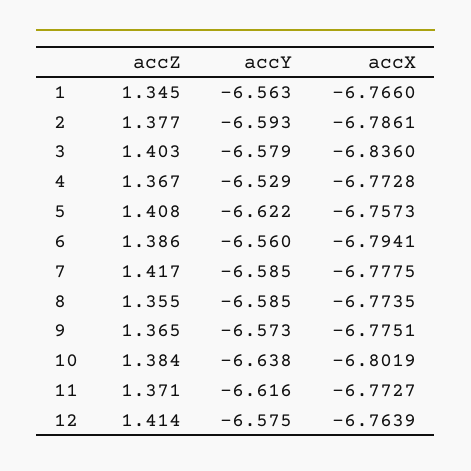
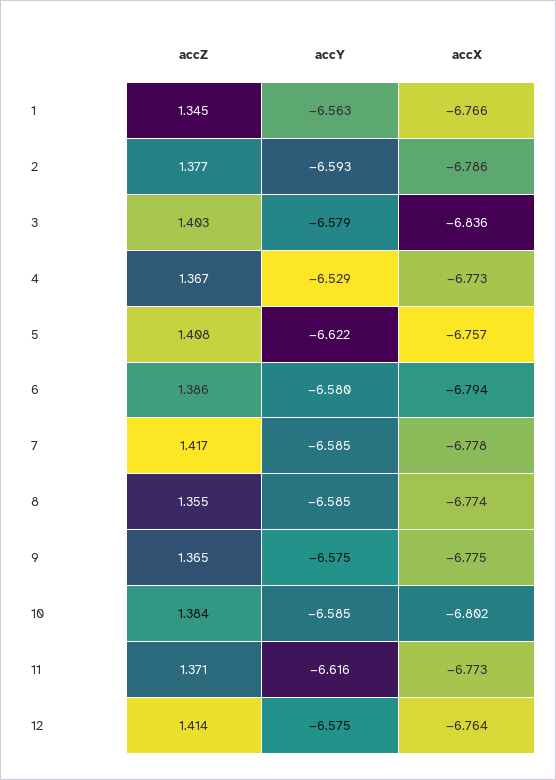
accY, 6: -6.56 -> -6.58
accY, 9: -6.573 -> -6.575
accY, 10: -6.638 -> -6.585

